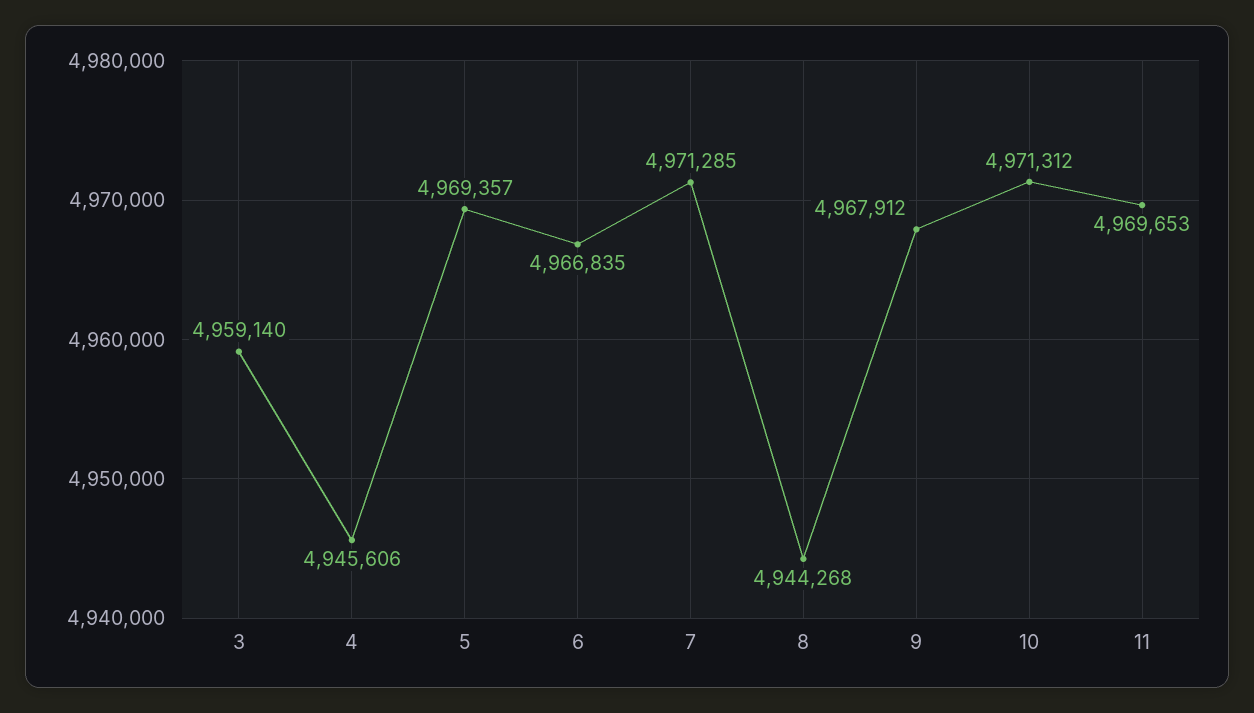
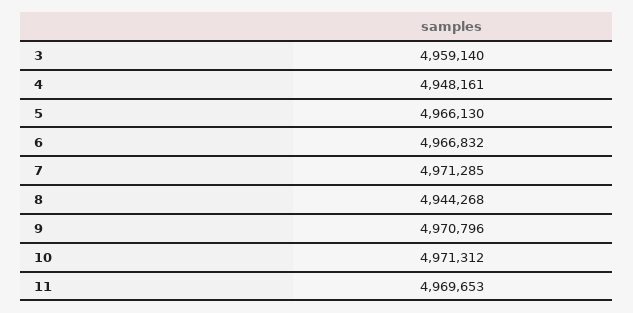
4: 4945606 -> 4948161
5: 4969357 -> 4966130
6: 4966835 -> 4966832
9: 4967912 -> 4970796

